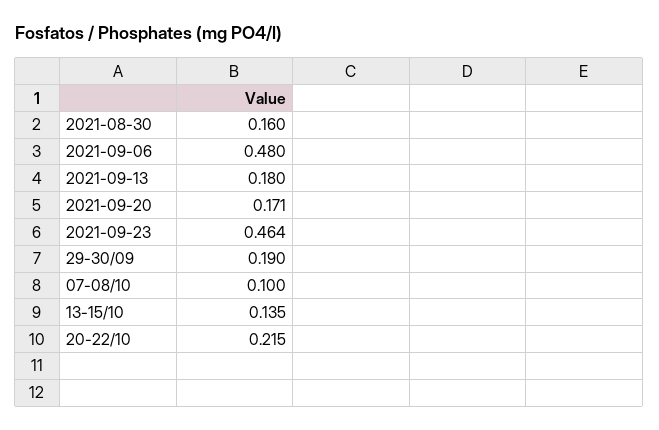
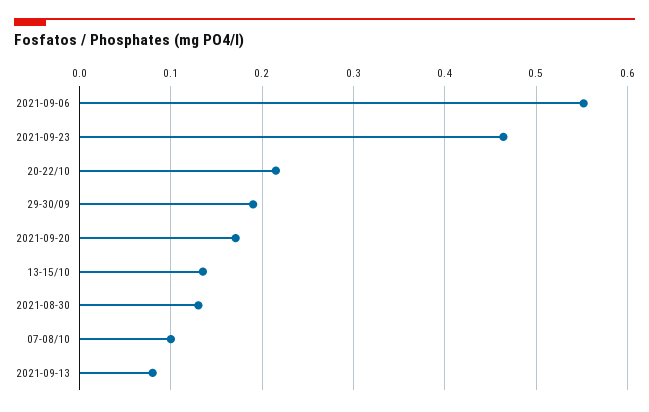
2021-08-30: 0.16 -> 0.13
2021-09-06: 0.48 -> 0.55
2021-09-13: 0.18 -> 0.08

